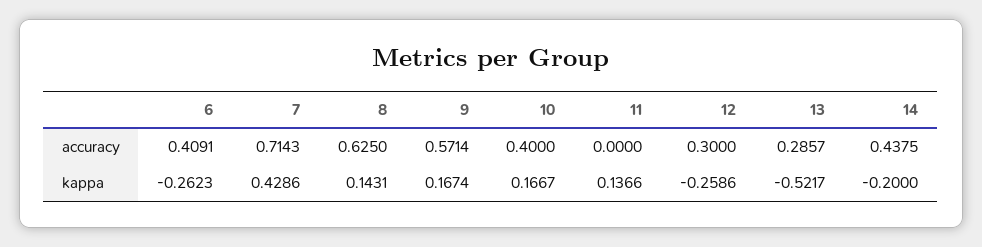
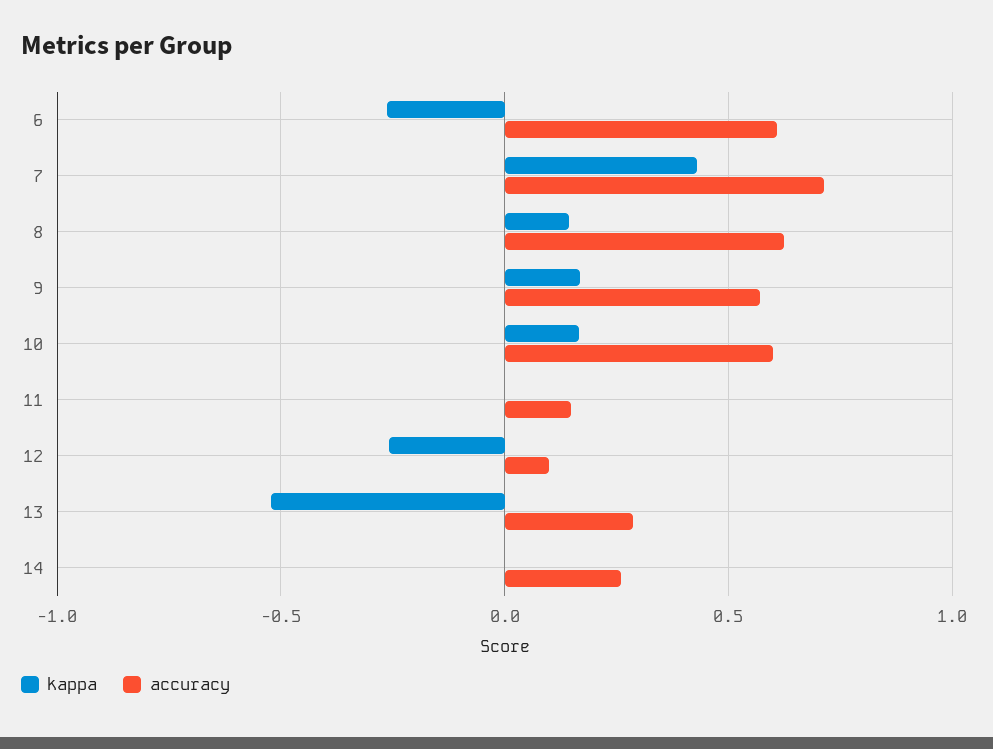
accuracy, 6: 0.4091 -> 0.6
accuracy, 10: 0.4 -> 0.6
accuracy, 11: 0 -> 0.15
accuracy, 12: 0.3 -> 0.1
accuracy, 14: 0.4375 -> 0.25
kappa, 11: 0.1366 -> 0
kappa, 14: -0.2 -> 0

